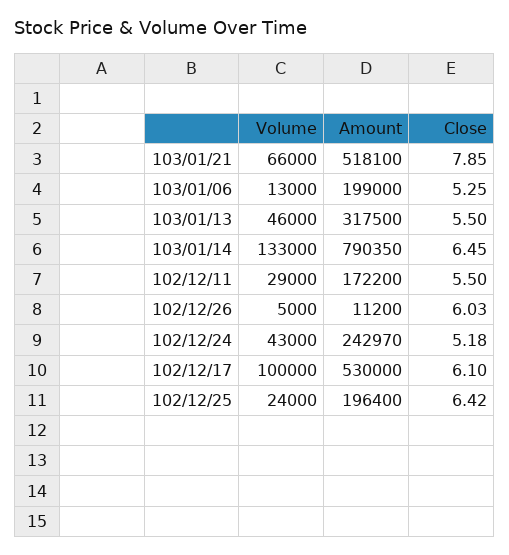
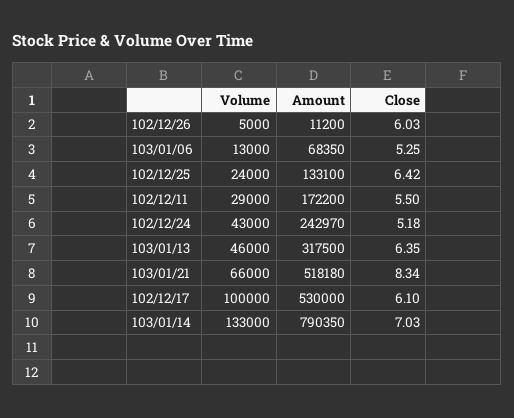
Amount, 103/01/21: 518100 -> 518180
Close, 103/01/21: 7.85 -> 8.34
Amount, 103/01/06: 199000 -> 68350
Close, 103/01/13: 5.5 -> 6.35
Close, 103/01/14: 6.45 -> 7.03
Amount, 102/12/25: 196400 -> 133100

